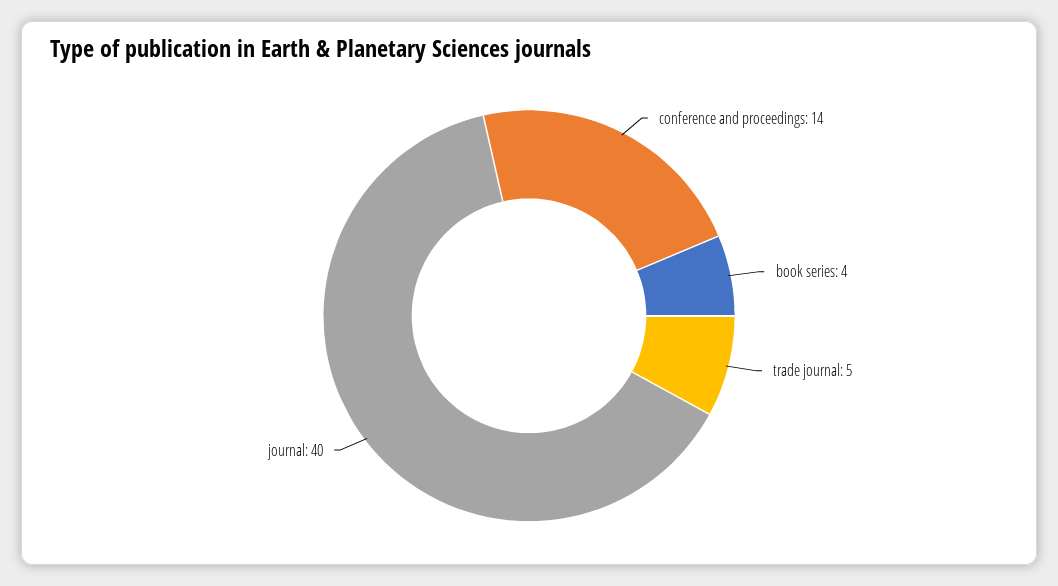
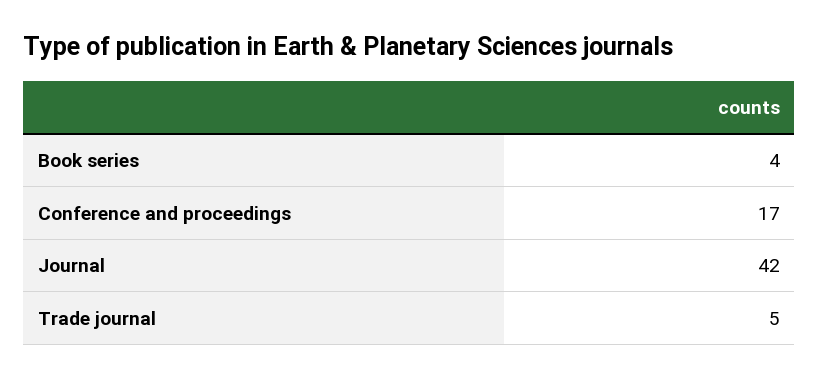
conference and proceedings: 14 -> 17
journal: 40 -> 42

